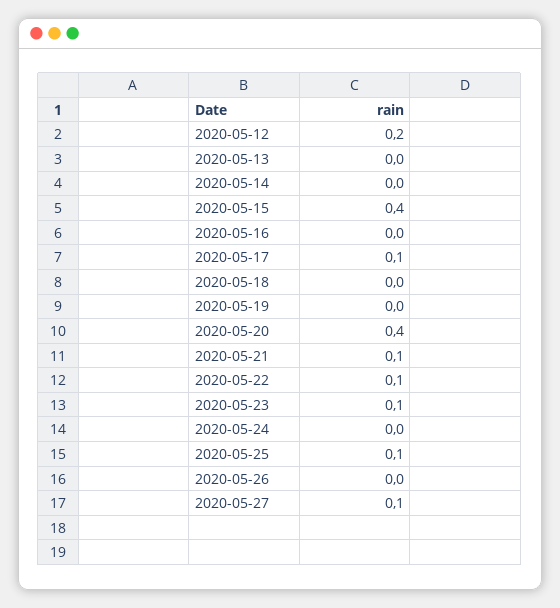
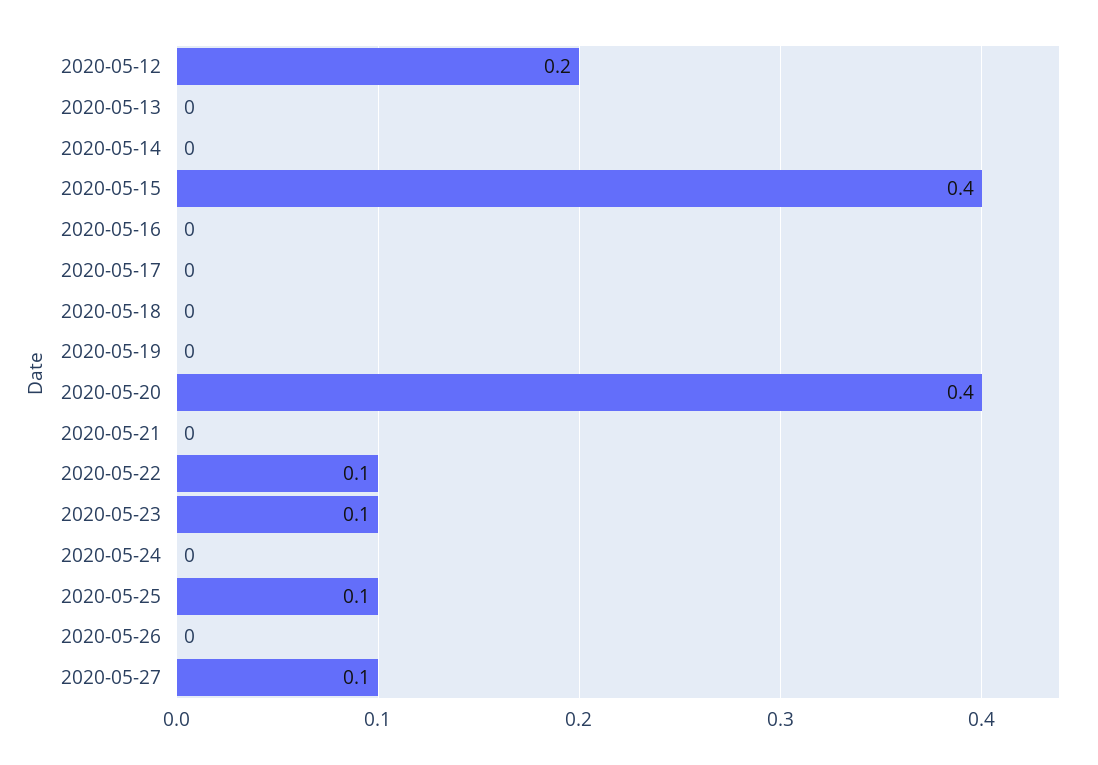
2020-05-17: 0.1 -> 0
2020-05-21: 0.1 -> 0

